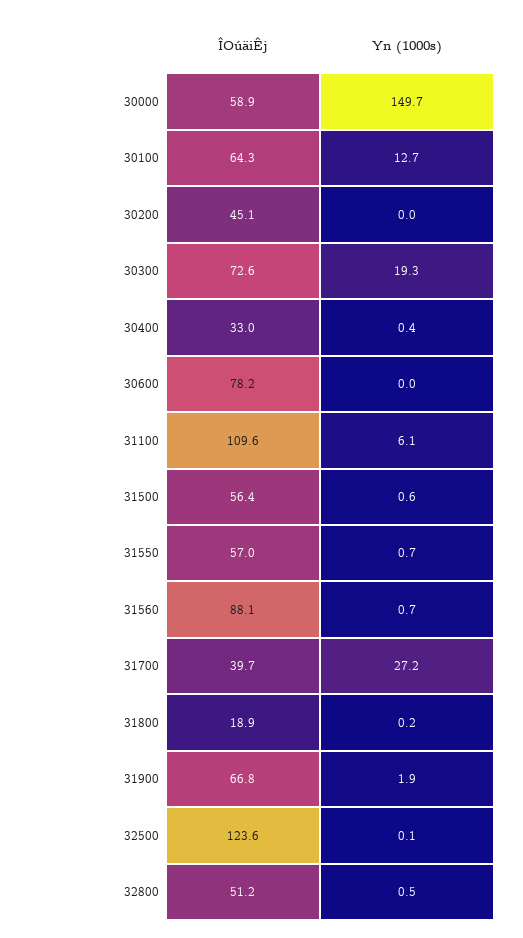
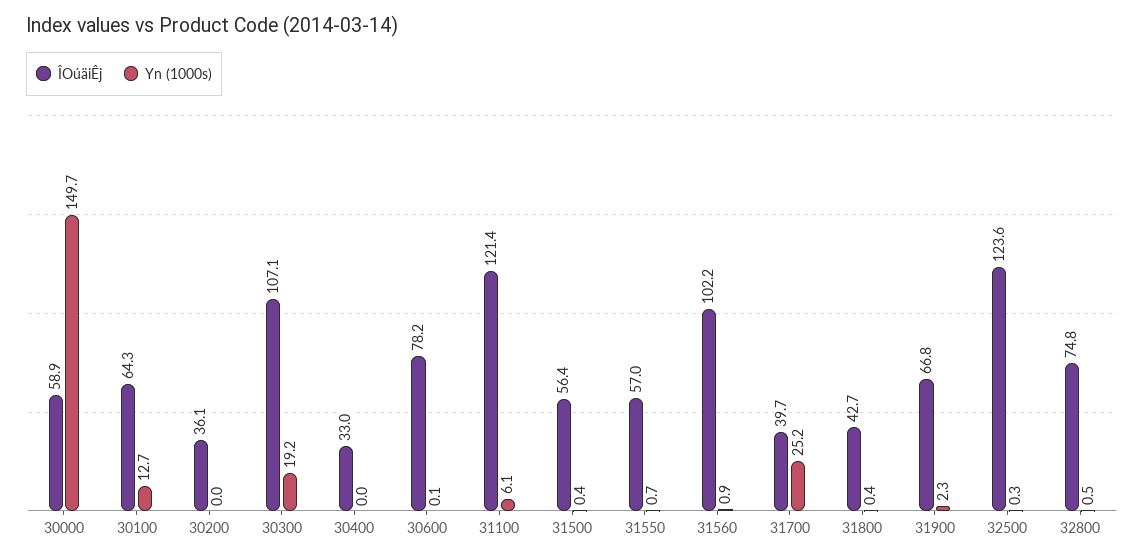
ÎOúäiÊj, 30200: 45.1 -> 36.1
ÎOúäiÊj, 30300: 72.6 -> 107.1
Yn (1000s), 30300: 19.3 -> 19.2
Yn (1000s), 30400: 0.4 -> 0
Yn (1000s), 30600: 0 -> 0.1
ÎOúäiÊj, 31100: 109.6 -> 121.4
Yn (1000s), 31500: 0.6 -> 0.4
ÎOúäiÊj, 31560: 88.1 -> 102.2
Yn (1000s), 31560: 0.7 -> 0.9
Yn (1000s), 31700: 27.2 -> 25.2
ÎOúäiÊj, 31800: 18.9 -> 42.7
Yn (1000s), 31800: 0.2 -> 0.4
Yn (1000s), 31900: 1.9 -> 2.3
Yn (1000s), 32500: 0.1 -> 0.3
ÎOúäiÊj, 32800: 51.2 -> 74.8

